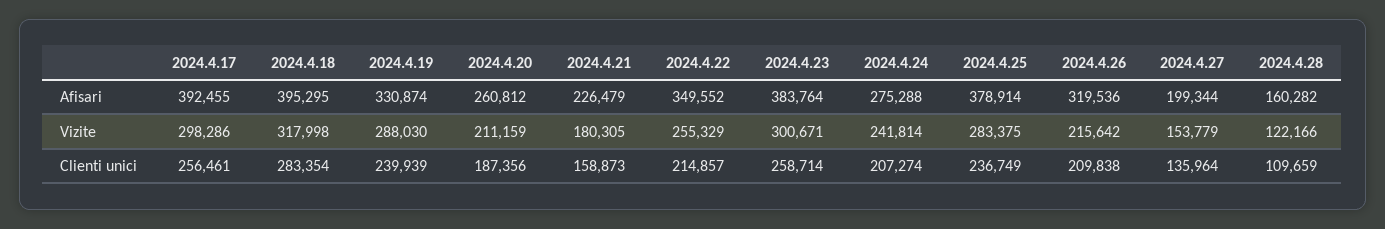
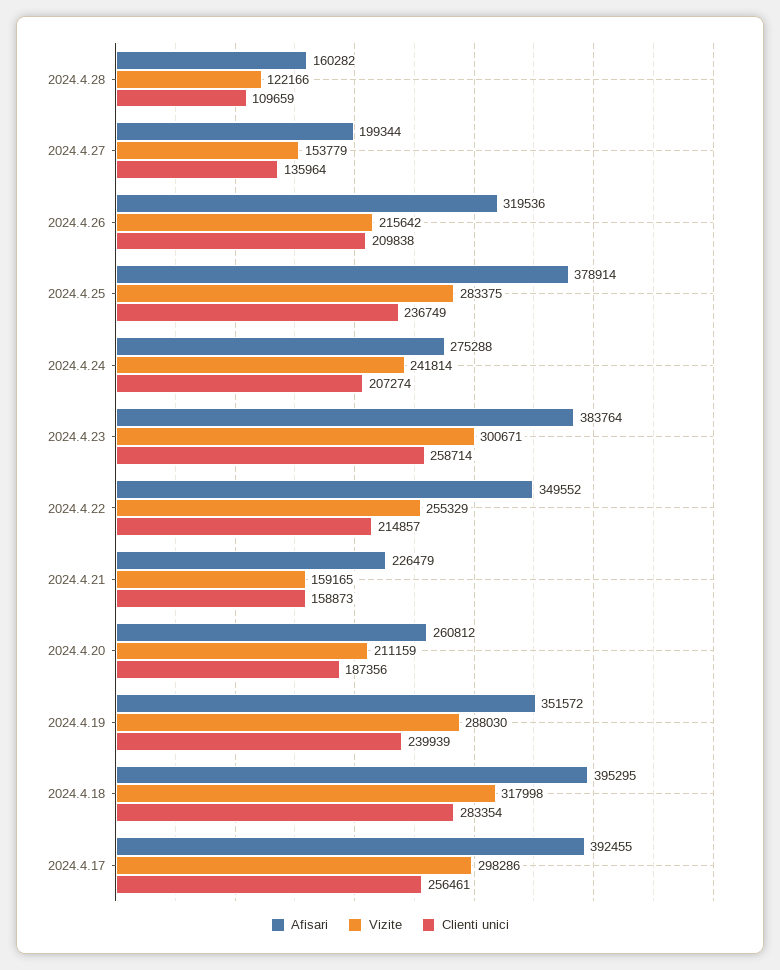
Afisari, 2024.4.19: 330874 -> 351572
Vizite, 2024.4.21: 180305 -> 159165

